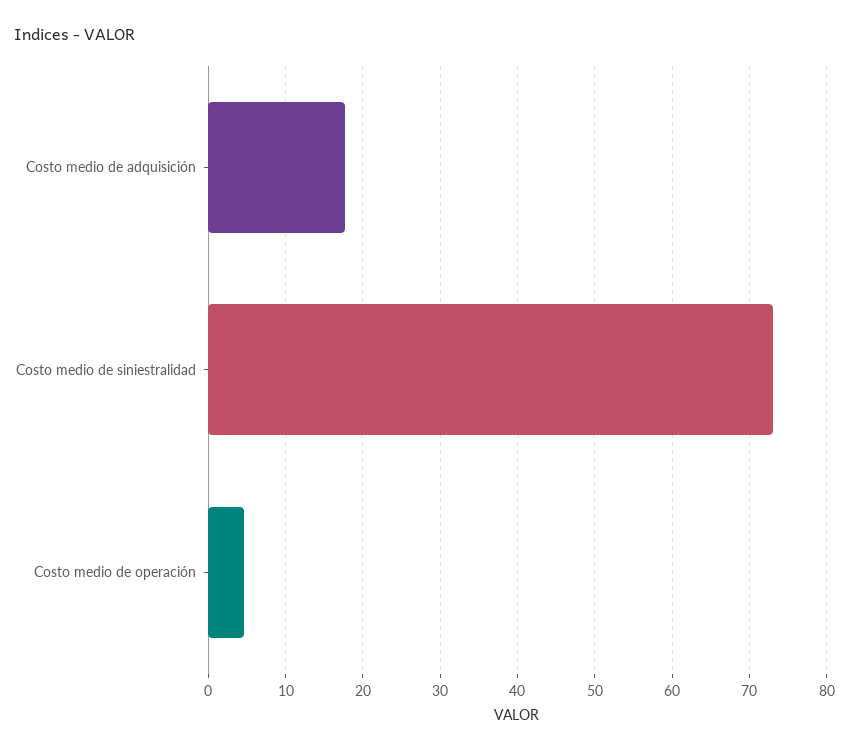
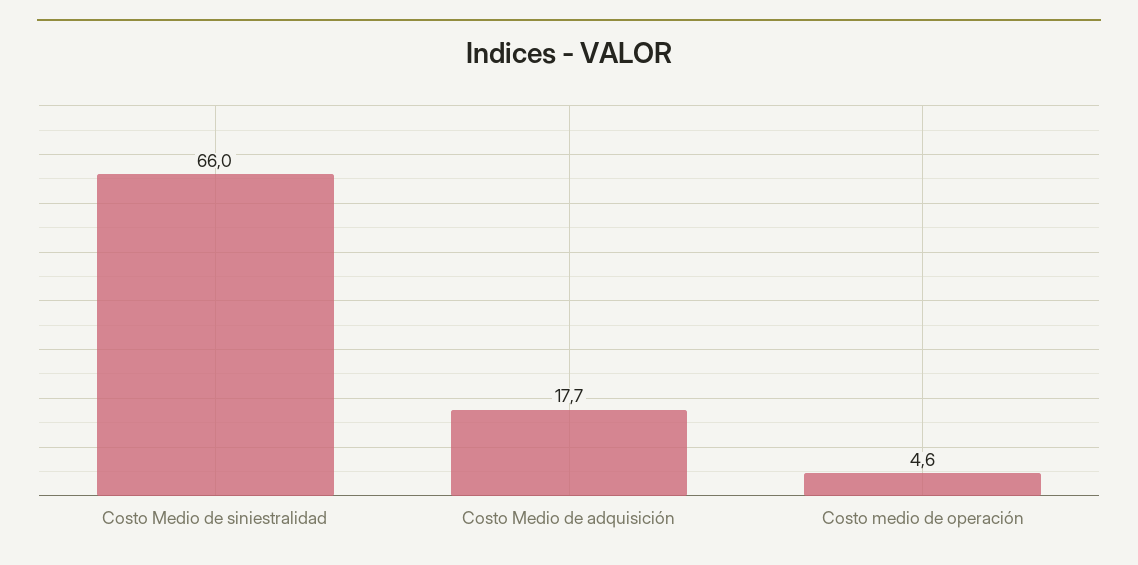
Costo medio de siniestralidad: 73 -> 66

